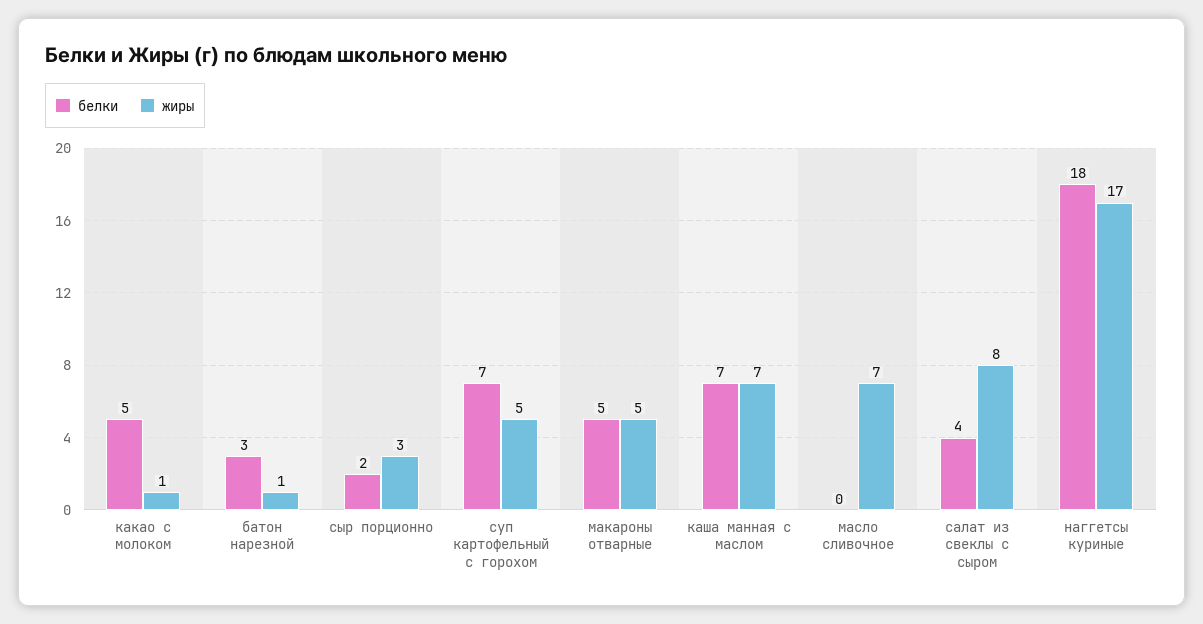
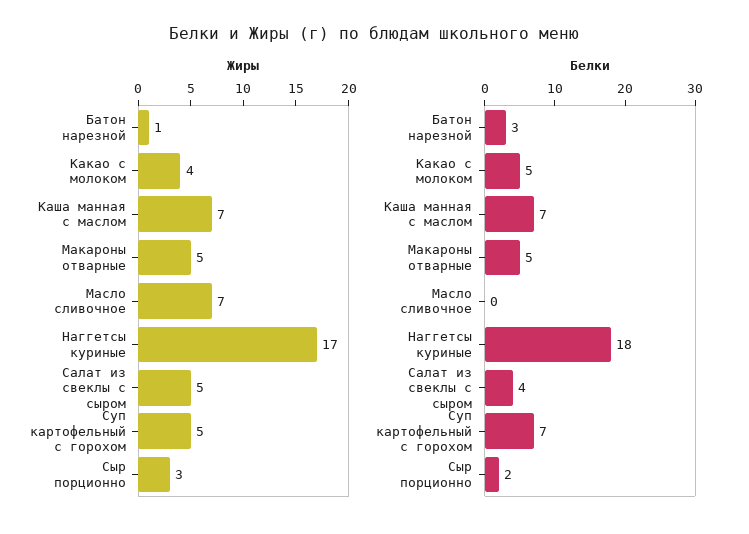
жиры, какао с молоком: 1 -> 4
жиры, салат из свеклы с сыром: 8 -> 5

